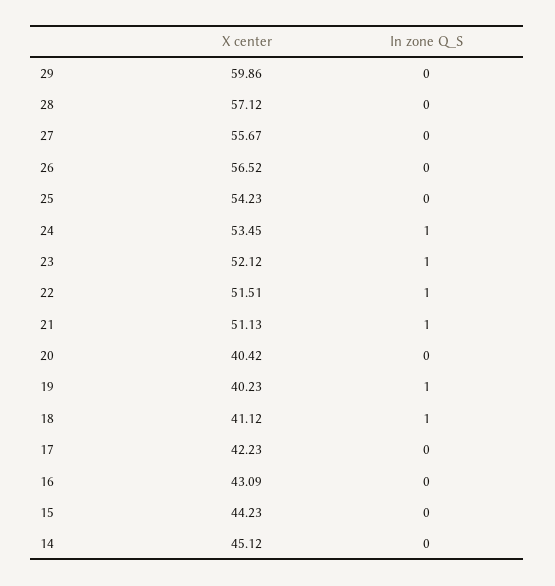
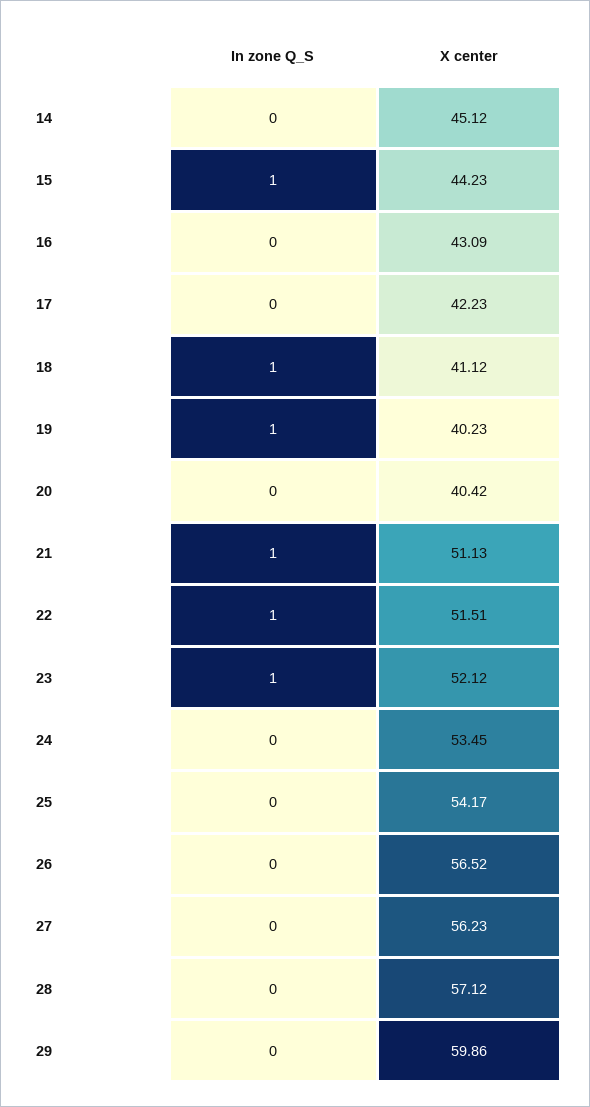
X center, 27: 55.67 -> 56.23
X center, 25: 54.23 -> 54.17
In zone Q_S, 24: 1 -> 0
In zone Q_S, 15: 0 -> 1

